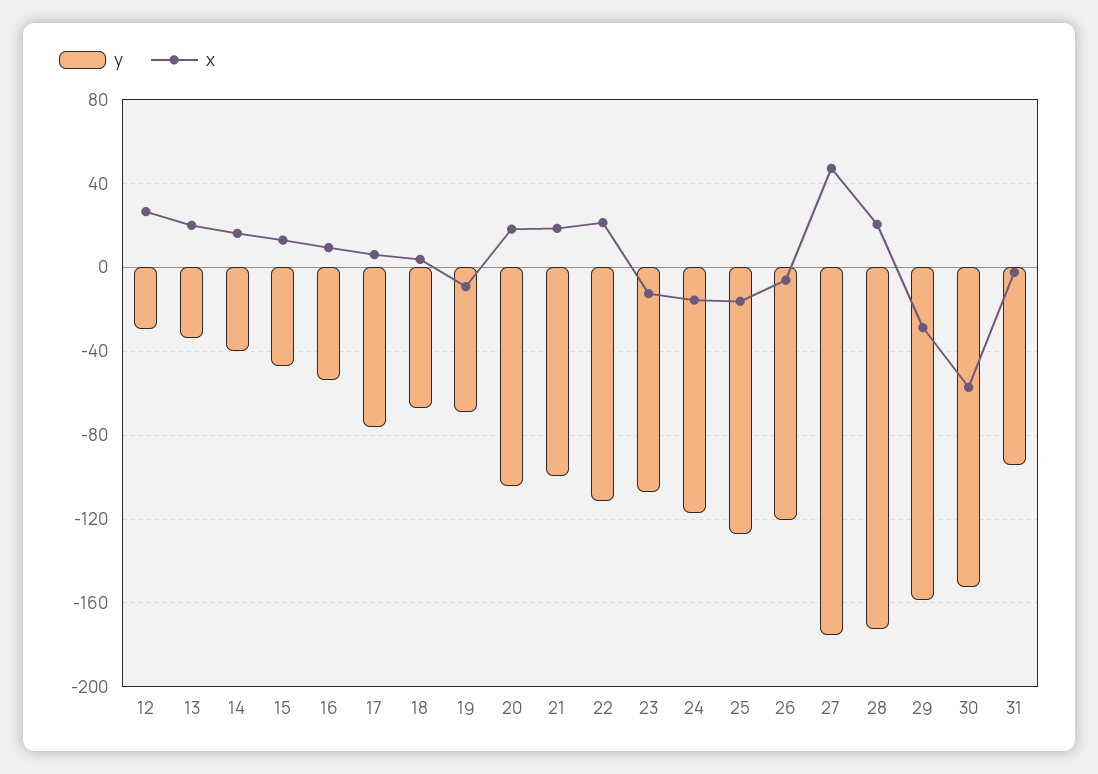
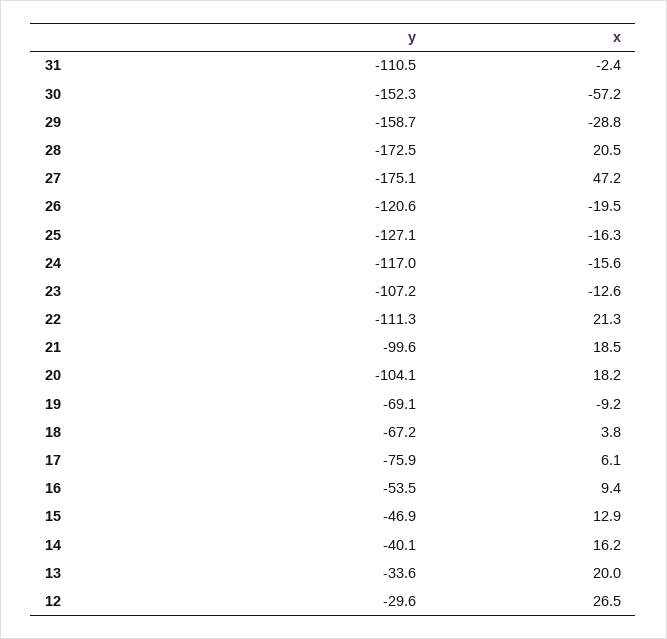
x, 26: -5 -> -19.5
y, 31: -95 -> -110.5

